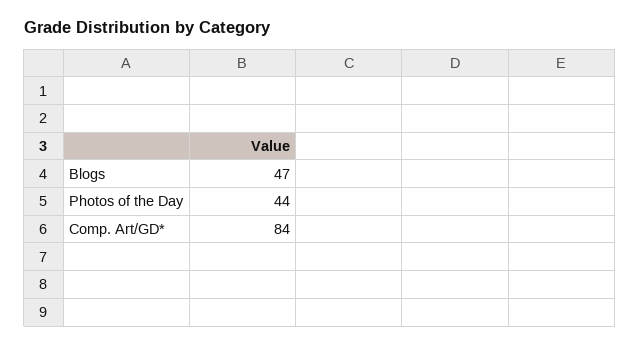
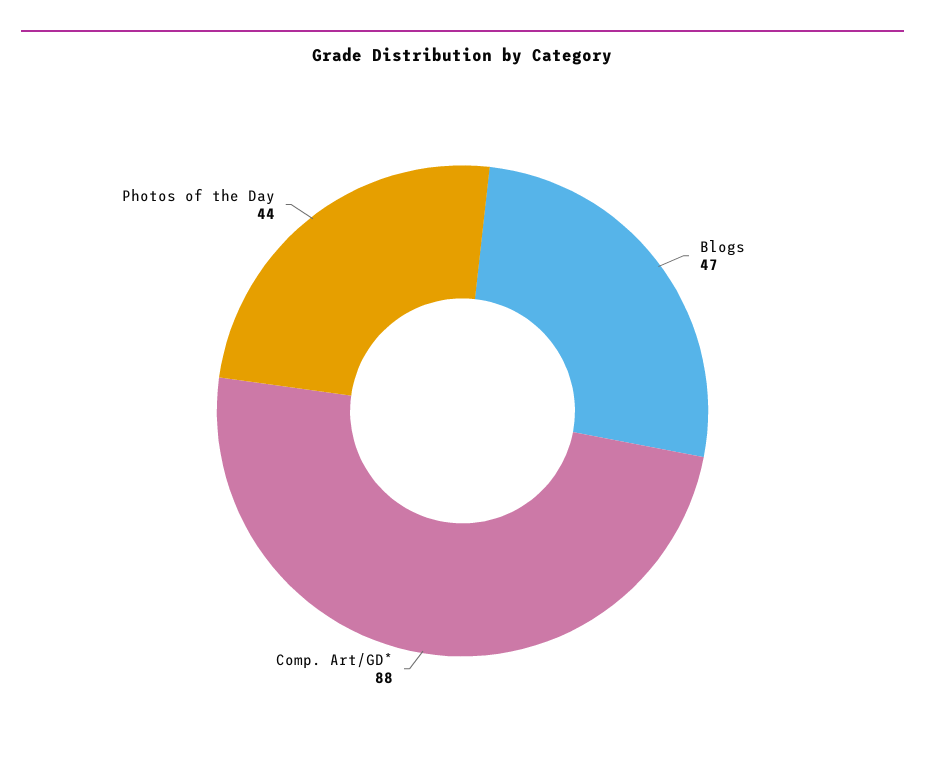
Comp. Art/GD*: 84 -> 88

